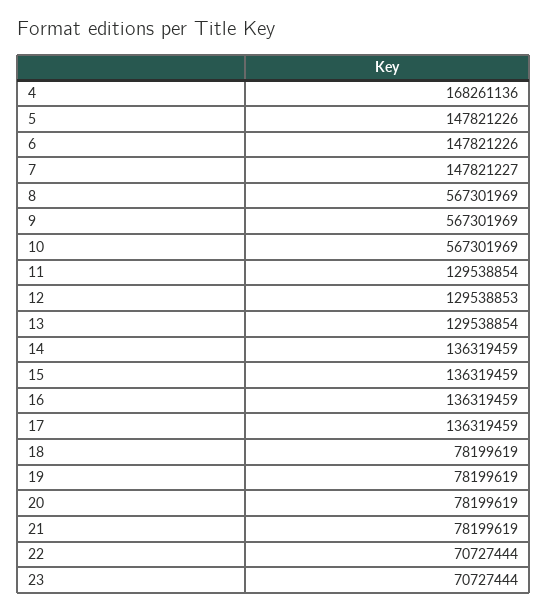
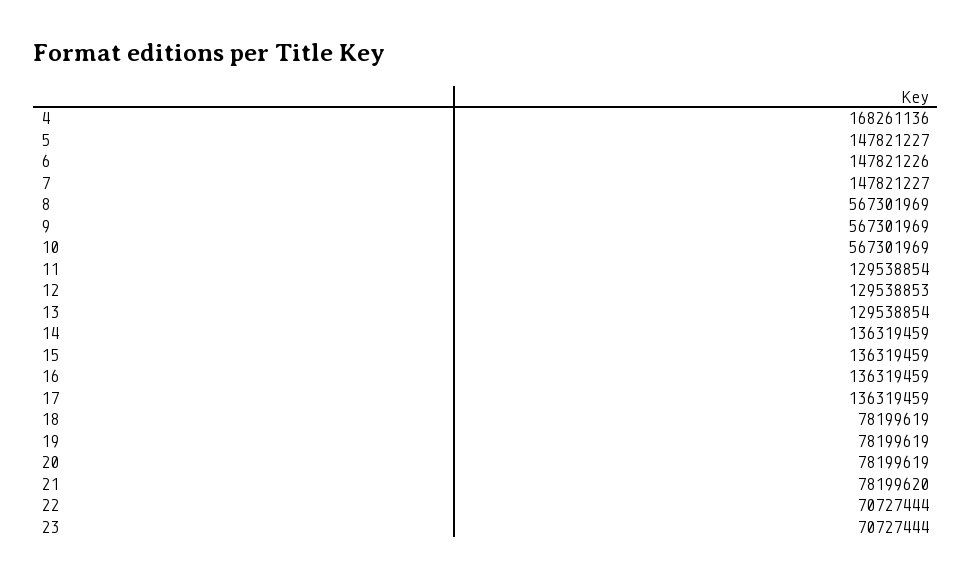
5: 147821226 -> 147821227
21: 78199619 -> 78199620

